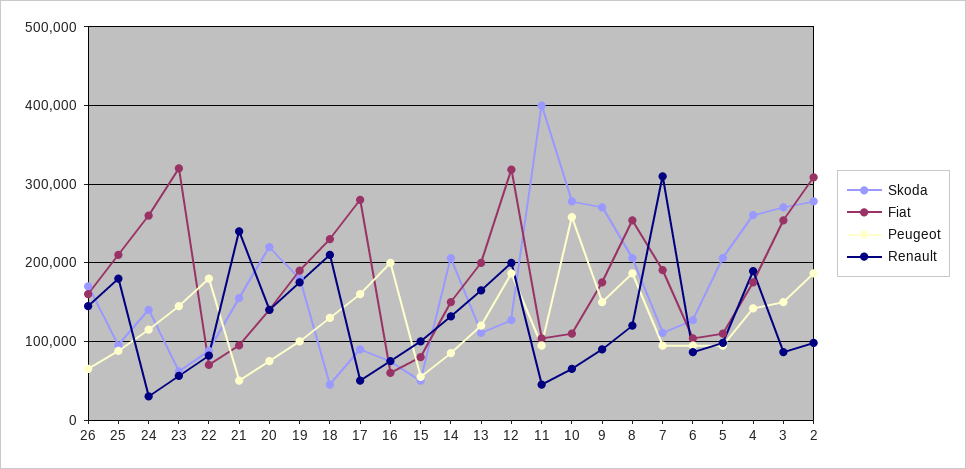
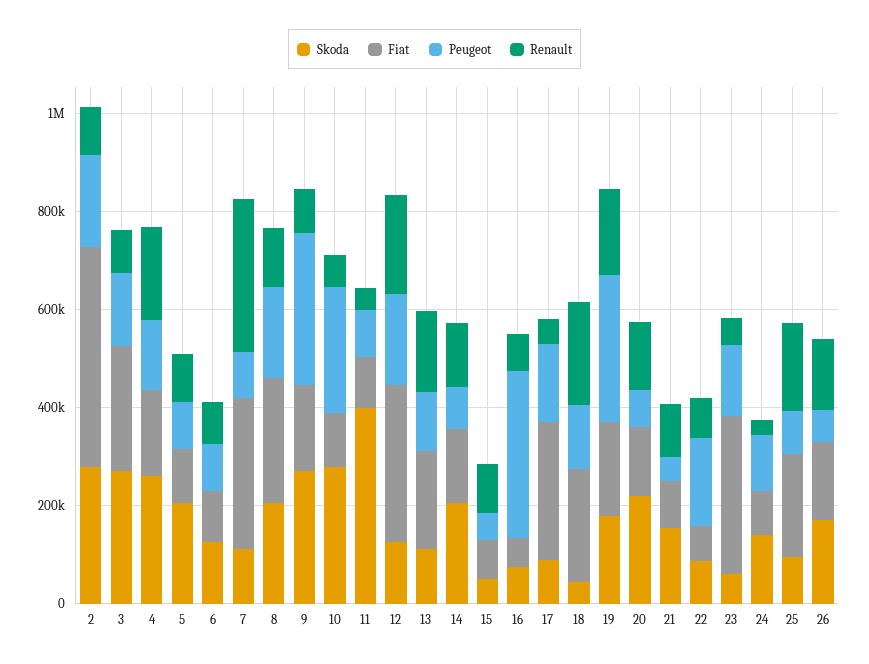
Fiat, 24: 260000 -> 100000
Renault, 21: 240000 -> 100000
Peugeot, 19: 100000 -> 300000
Peugeot, 16: 200000 -> 350000
Peugeot, 9: 150000 -> 300000
Fiat, 7: 190000 -> 300000
Fiat, 2: 310000 -> 450000

